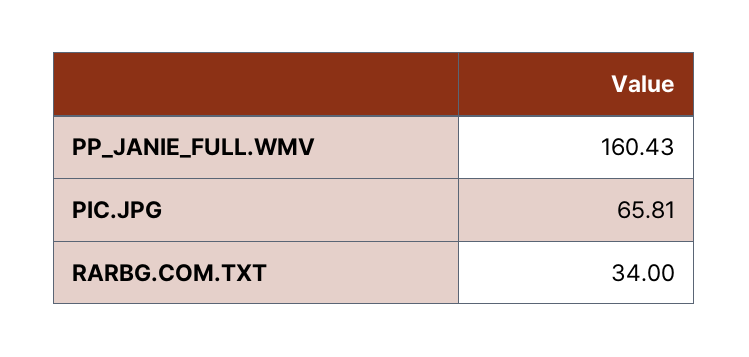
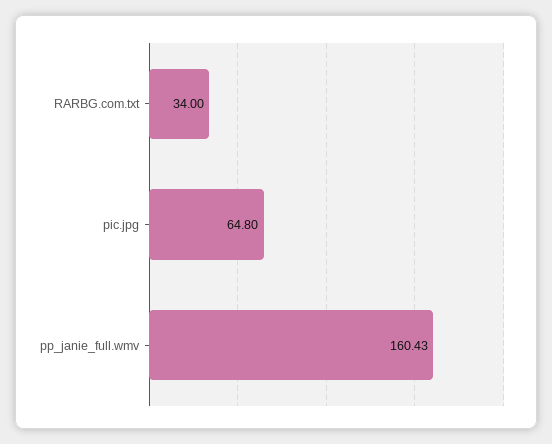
PIC.JPG: 65.81 -> 64.8

